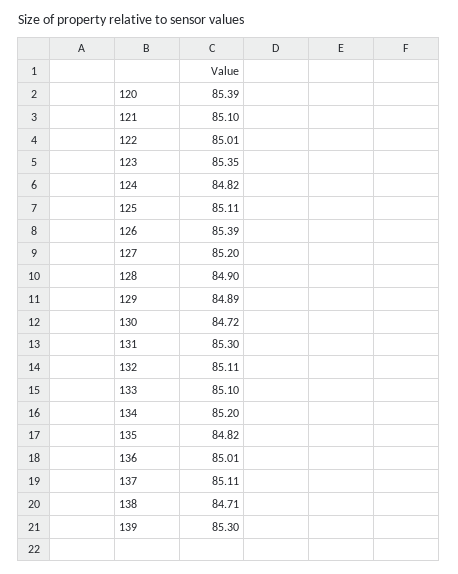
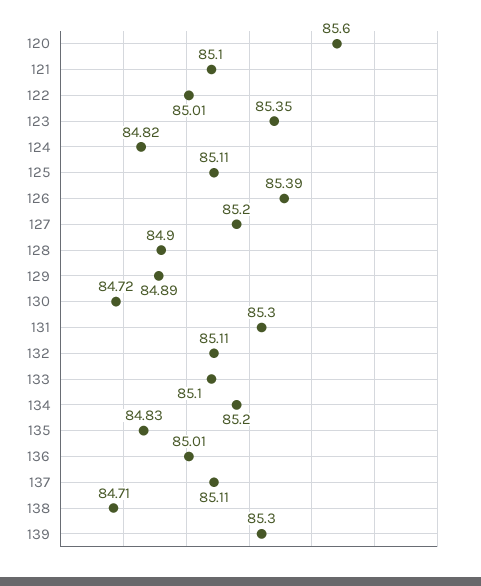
120: 85.39 -> 85.6
135: 84.82 -> 84.83

